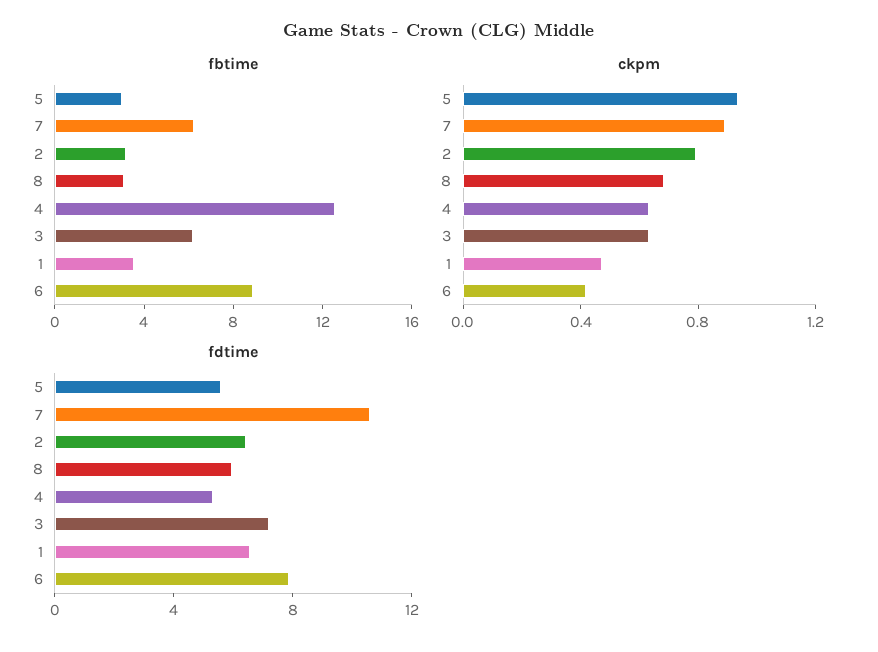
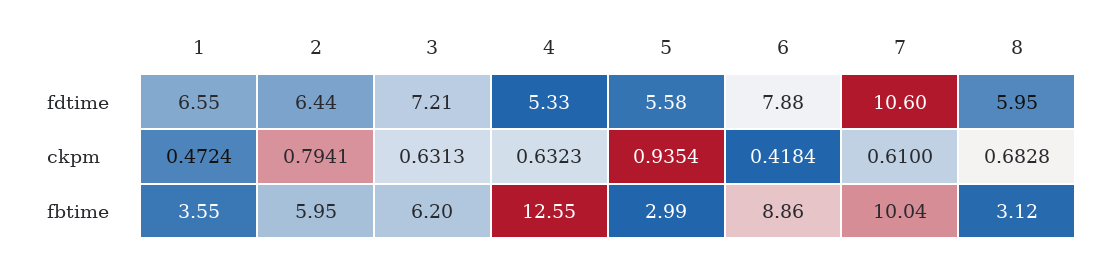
fbtime, 7: 6 -> 10.04
fbtime, 2: 3 -> 5.95
ckpm, 7: 0.9 -> 0.61

